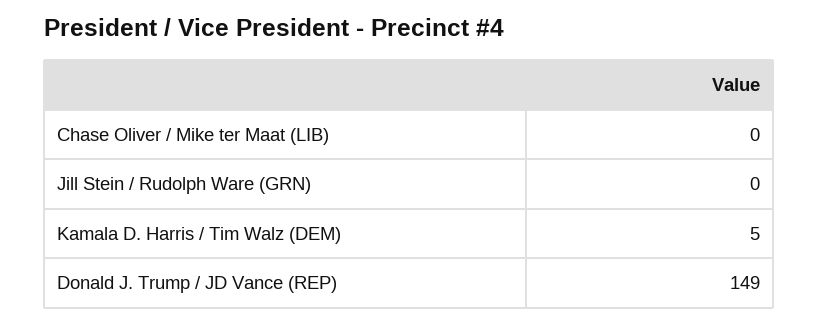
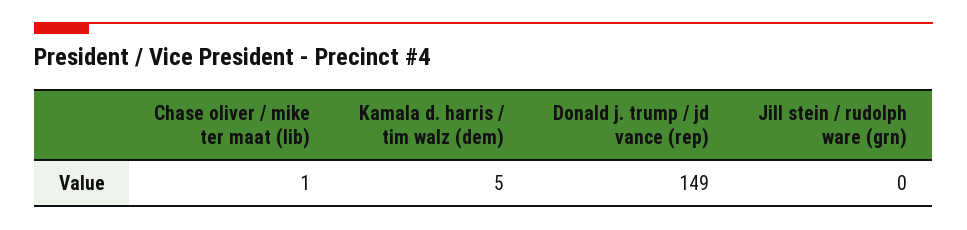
Chase Oliver / Mike ter Maat (LIB): 0 -> 1

